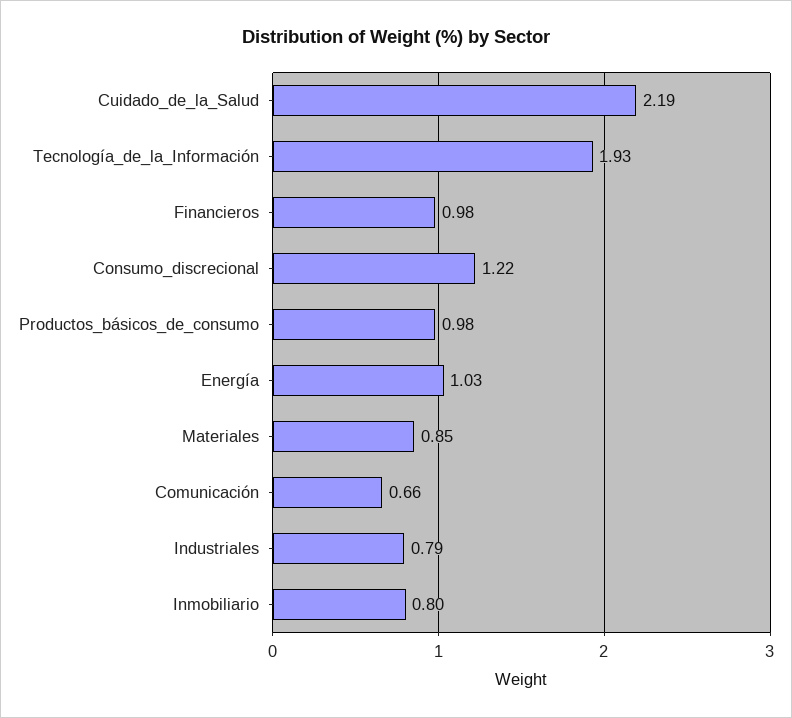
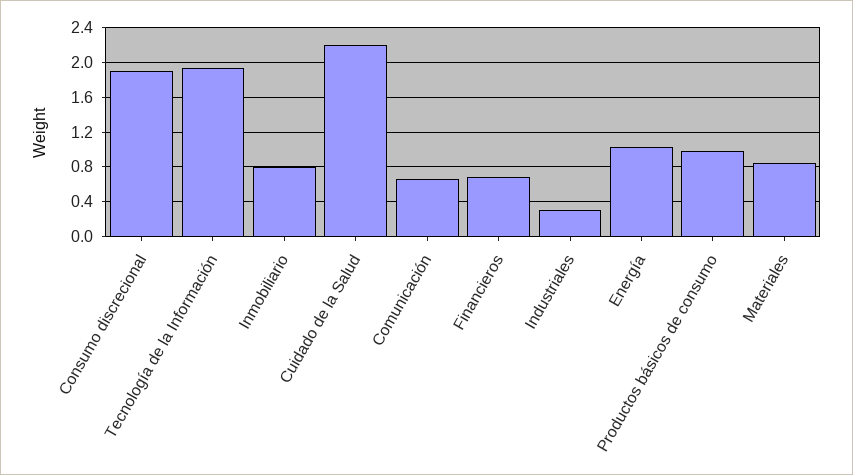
Financieros: 0.98 -> 0.7
Consumo_discrecional: 1.22 -> 1.9
Industriales: 0.79 -> 0.3

